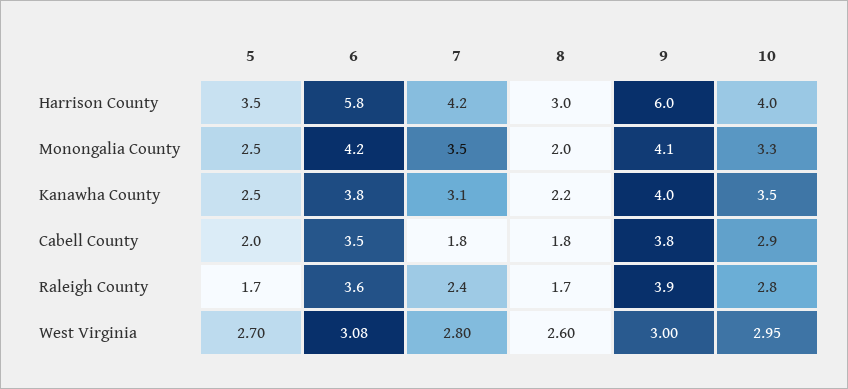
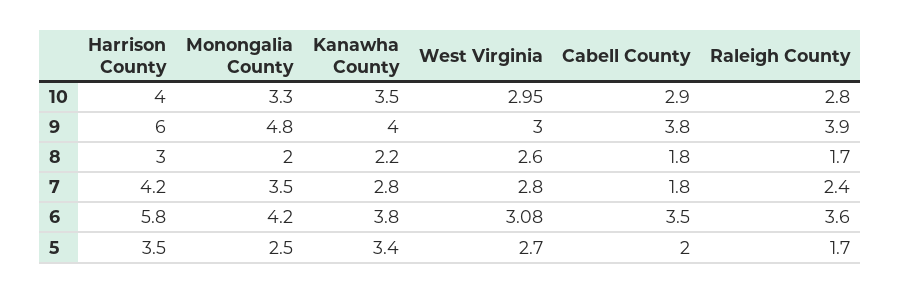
9, Monongalia County: 4.1 -> 4.8
5, Kanawha County: 2.5 -> 3.4
7, Kanawha County: 3.1 -> 2.8

